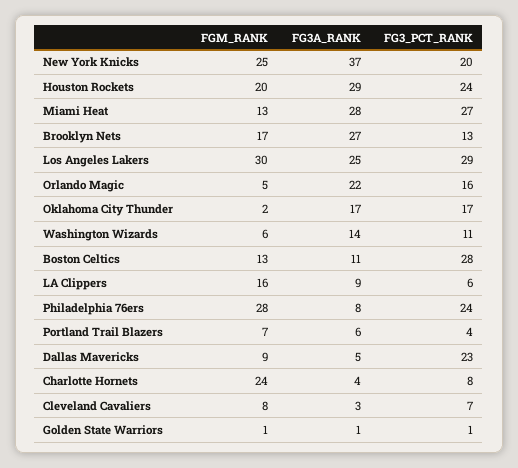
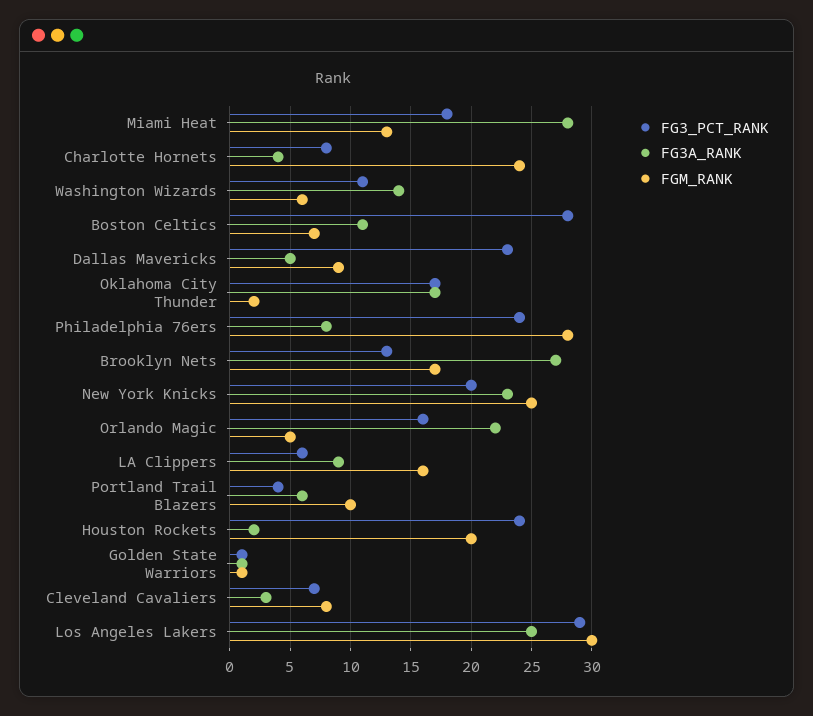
FG3A_RANK, New York Knicks: 37 -> 23
FG3A_RANK, Houston Rockets: 29 -> 2
FG3_PCT_RANK, Miami Heat: 27 -> 18
FGM_RANK, Boston Celtics: 13 -> 7
FGM_RANK, Portland Trail Blazers: 7 -> 10

